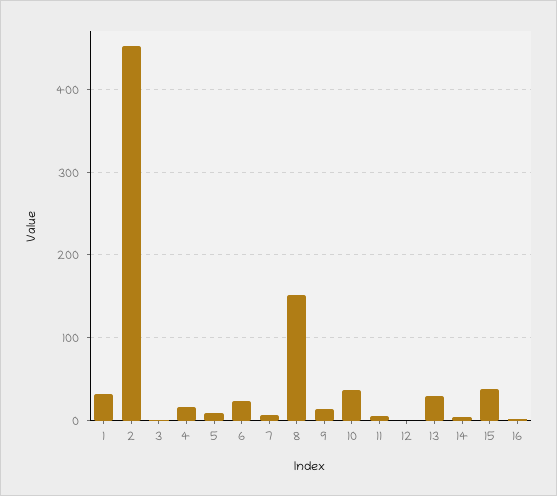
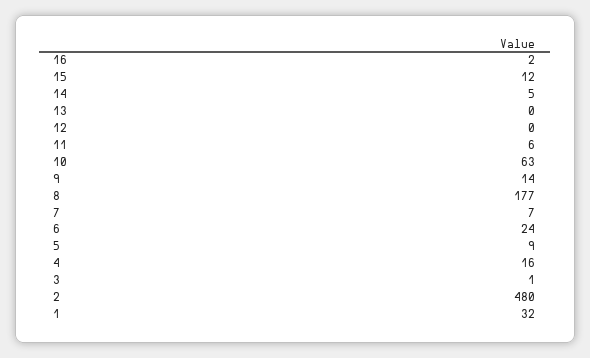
2: 450 -> 480
8: 150 -> 177
10: 40 -> 63
13: 30 -> 0
15: 40 -> 12

